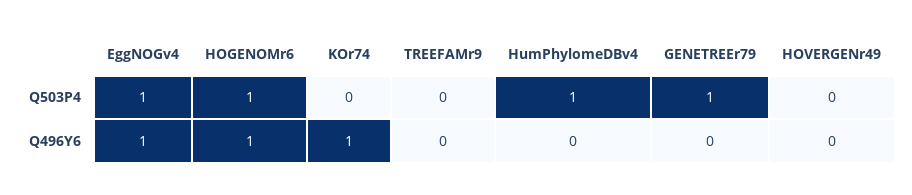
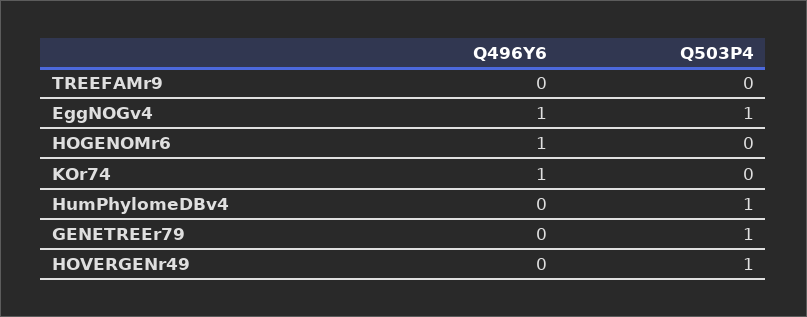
HOGENOMr6, Q503P4: 1 -> 0
HOVERGENr49, Q503P4: 0 -> 1

